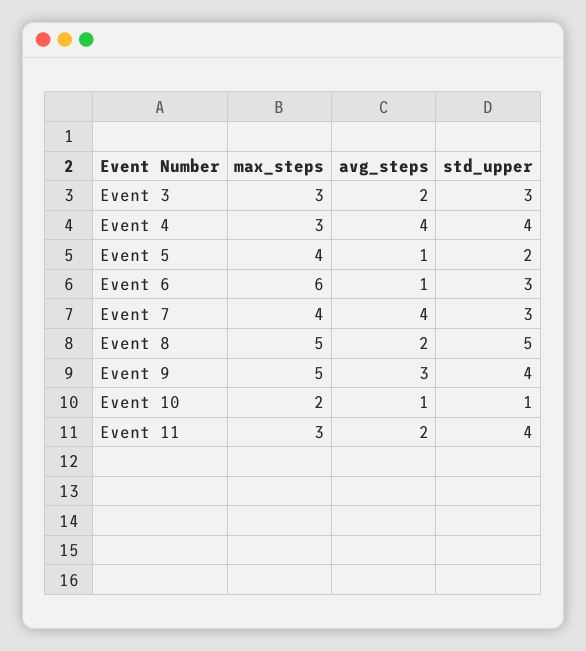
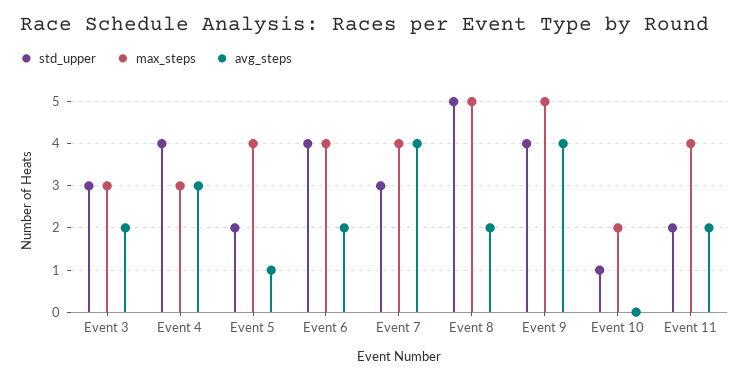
avg_steps, Event 4: 4 -> 3
max_steps, Event 6: 6 -> 4
avg_steps, Event 6: 1 -> 2
std_upper, Event 6: 3 -> 4
avg_steps, Event 9: 3 -> 4
avg_steps, Event 10: 1 -> 0
max_steps, Event 11: 3 -> 4
std_upper, Event 11: 4 -> 2

